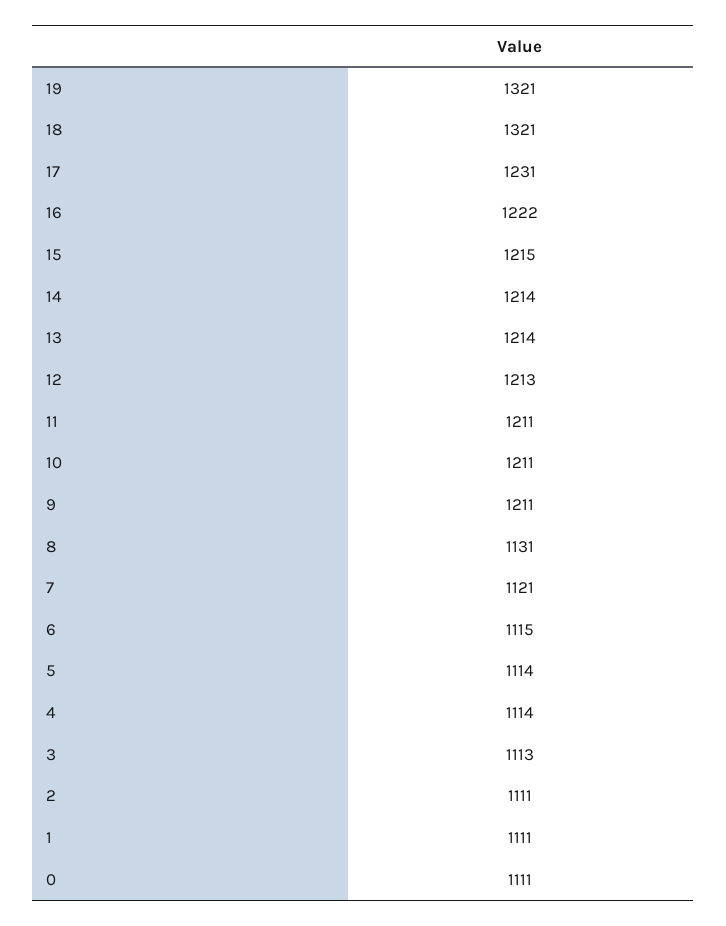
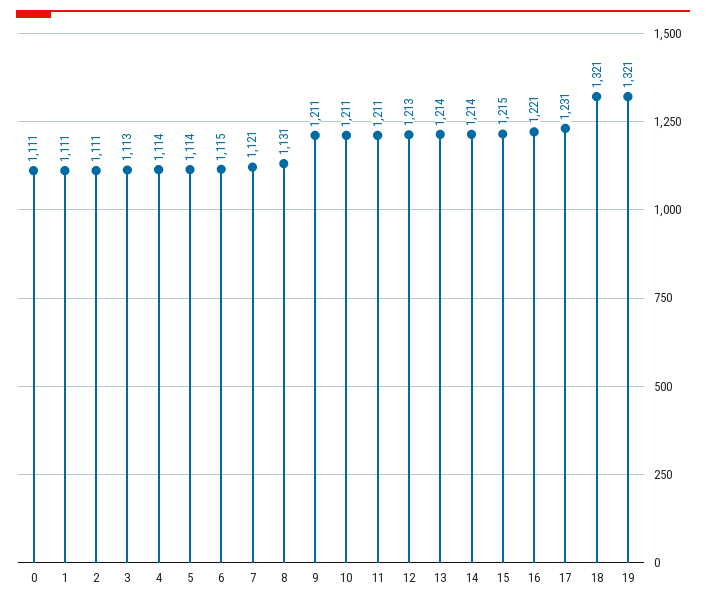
16: 1222 -> 1221

